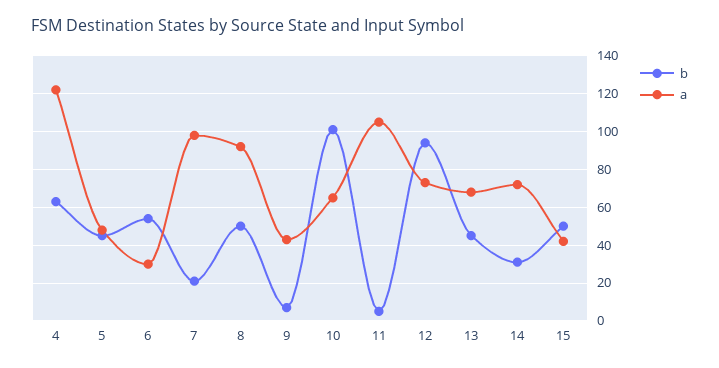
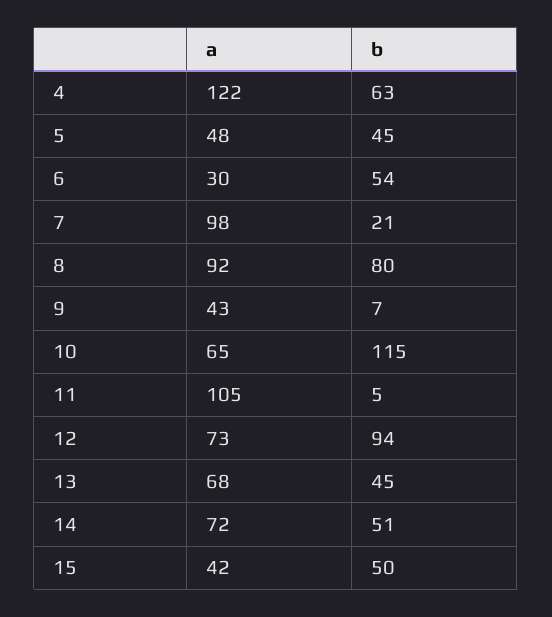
b, 8: 50 -> 80
b, 10: 100 -> 115
b, 14: 30 -> 51

